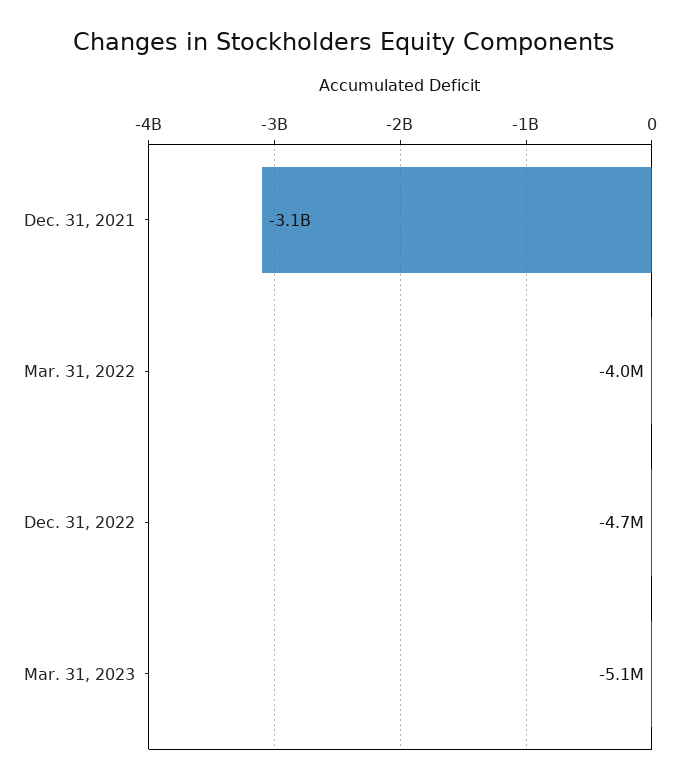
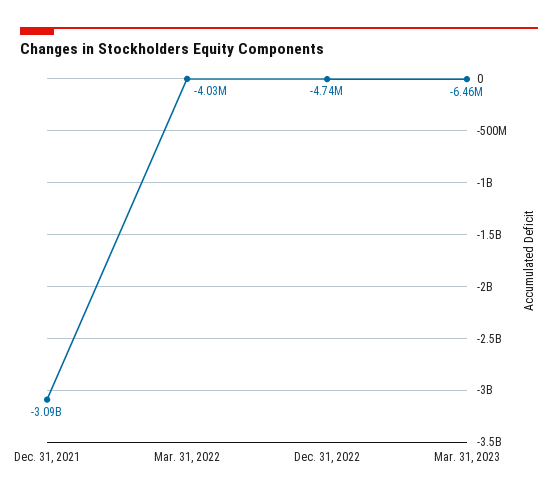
Mar. 31, 2023: -5100000 -> -6460000

